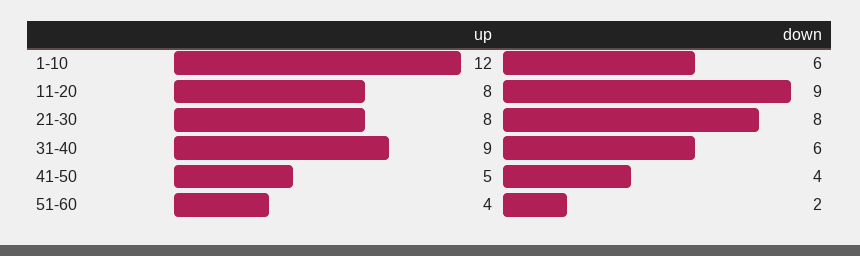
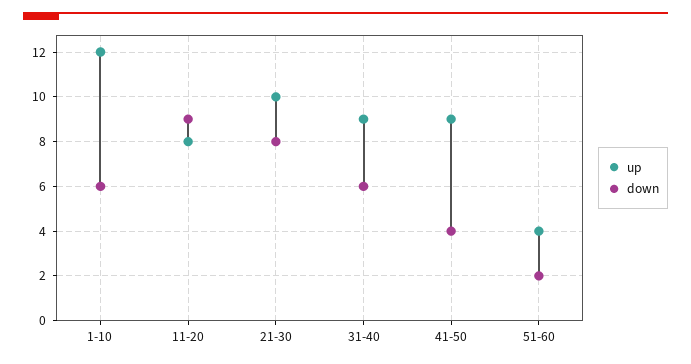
up, 21-30: 8 -> 10
up, 41-50: 5 -> 9

